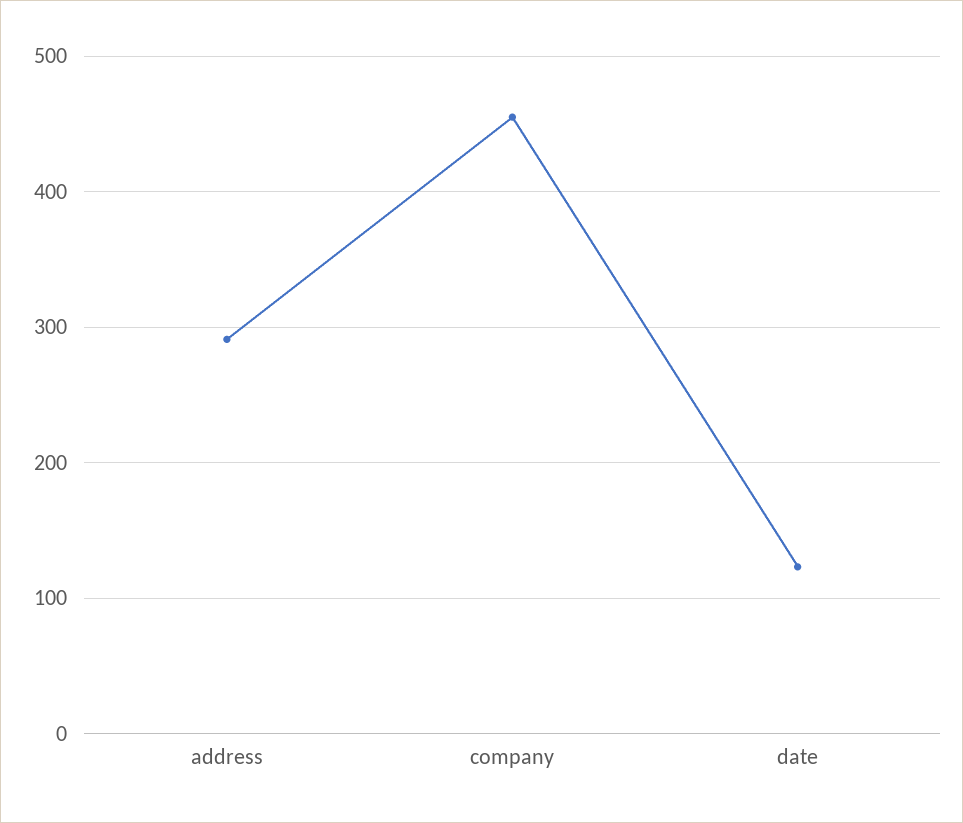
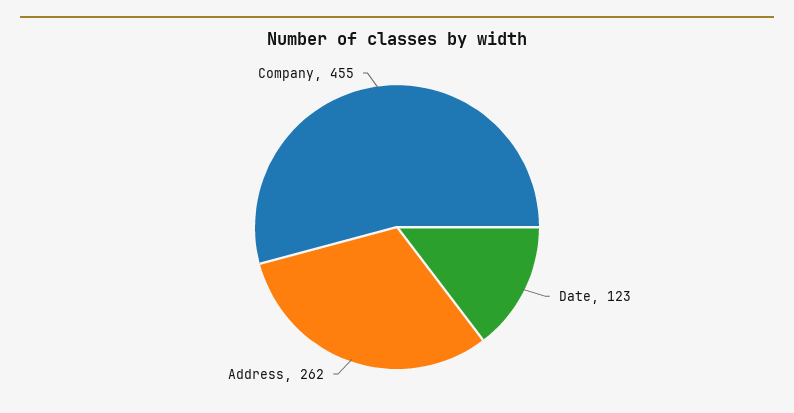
address: 290 -> 262

